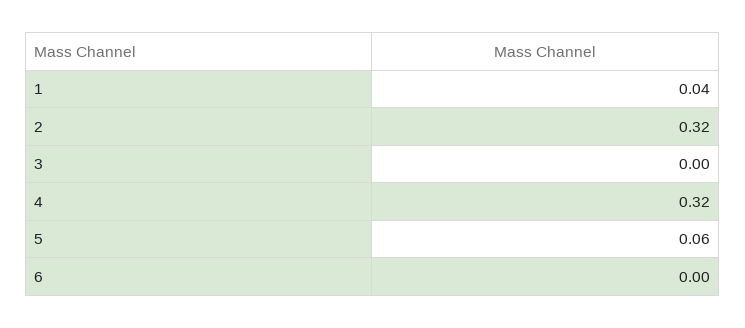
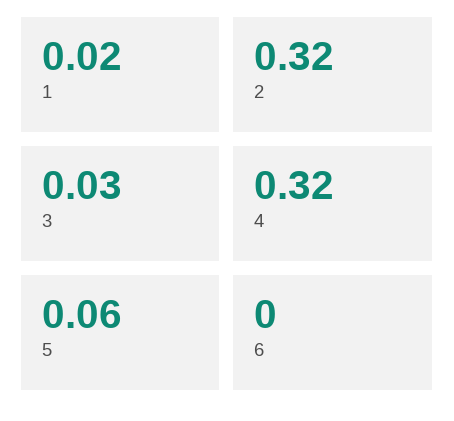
1: 0.04 -> 0.02
3: 0 -> 0.03

